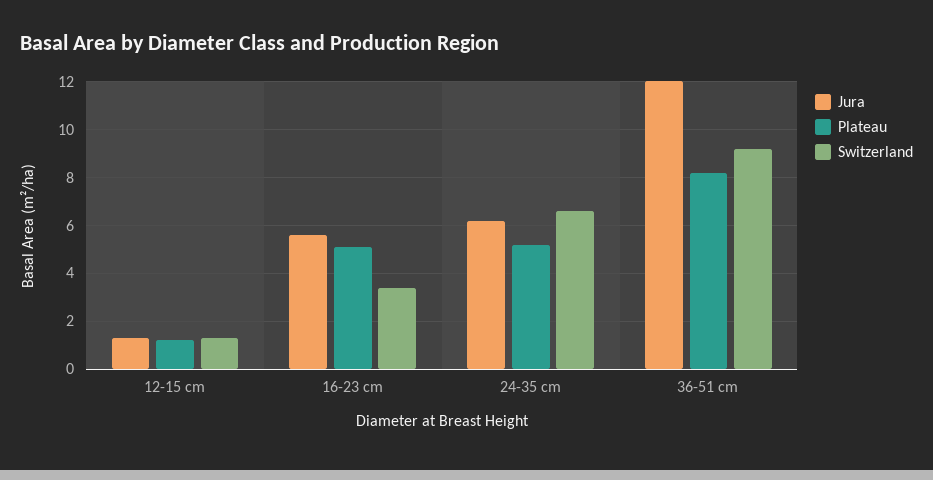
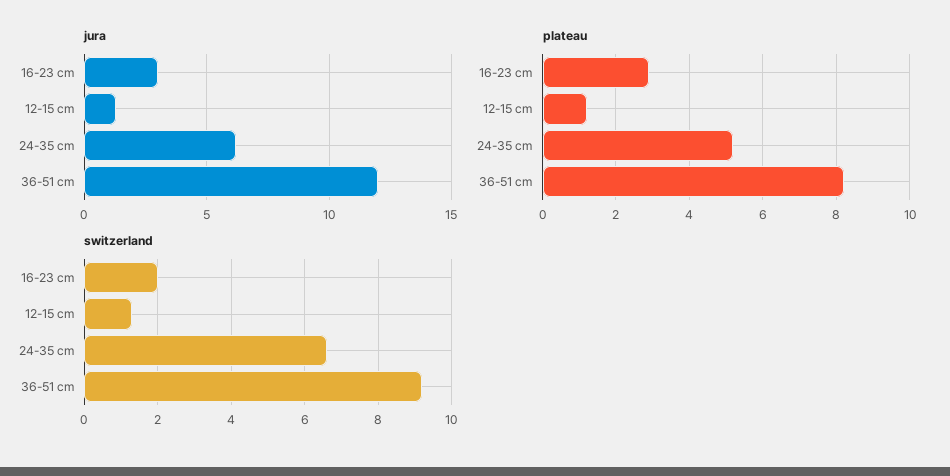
Jura, 16-23 cm: 5.5 -> 3
Plateau, 16-23 cm: 5 -> 3
Switzerland, 16-23 cm: 3.5 -> 2

